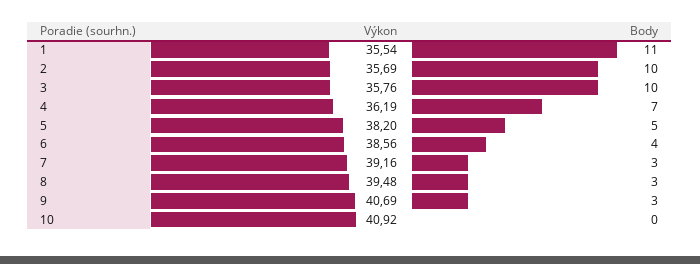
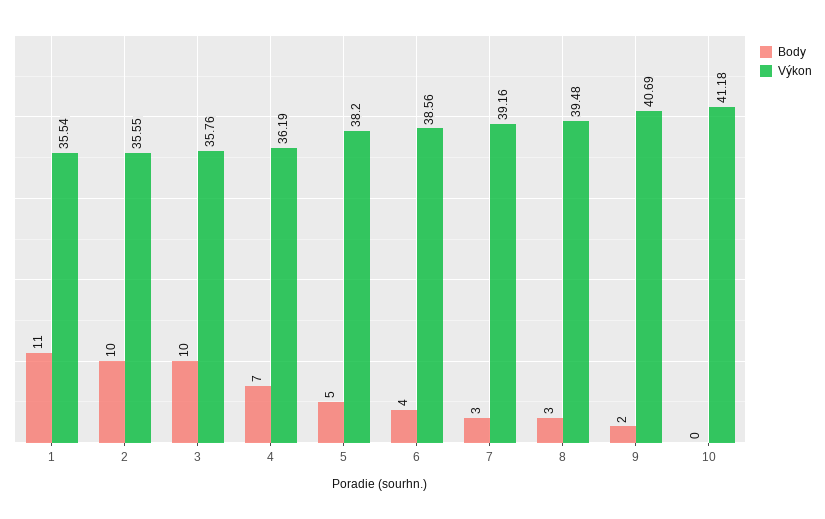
Výkon, 2: 35.69 -> 35.55
Body, 9: 3 -> 2
Výkon, 10: 40.92 -> 41.18

